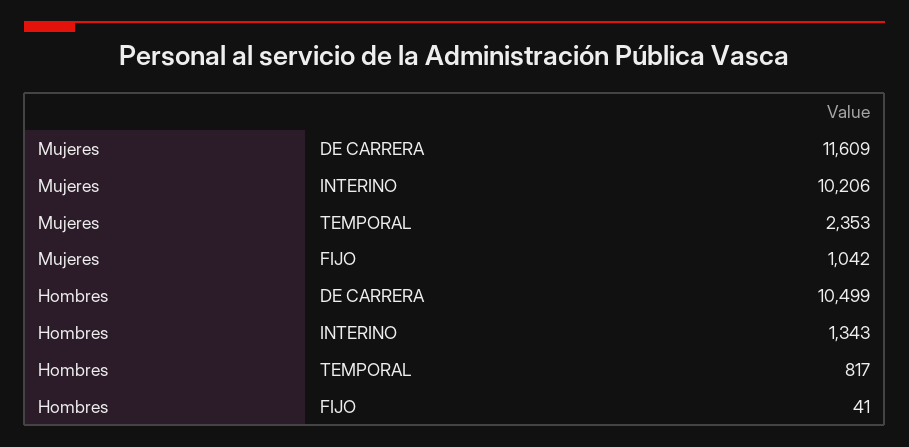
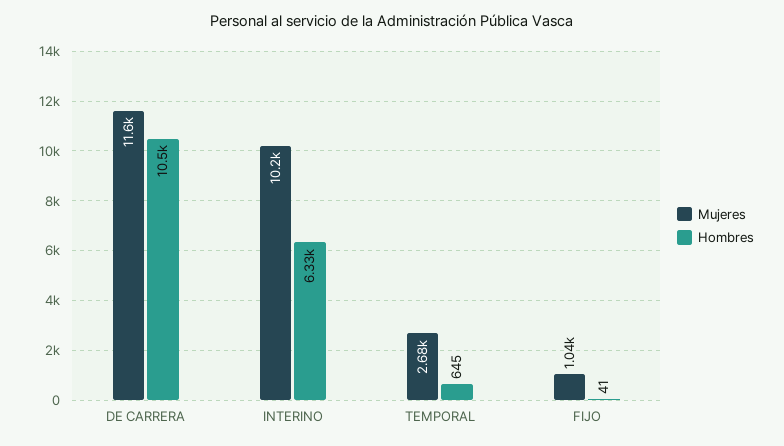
Mujeres, TEMPORAL: 2353 -> 2680
Hombres, INTERINO: 1343 -> 6330
Hombres, TEMPORAL: 817 -> 645

